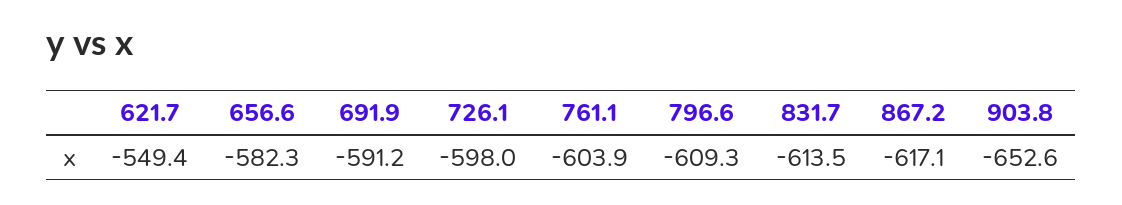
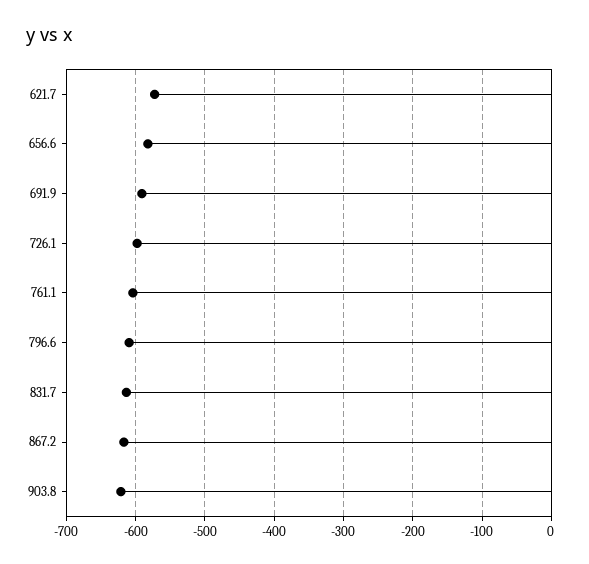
621.7: -549.4 -> -570
903.8: -652.6 -> -620

